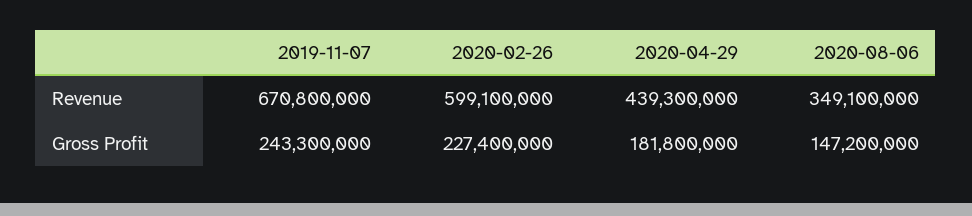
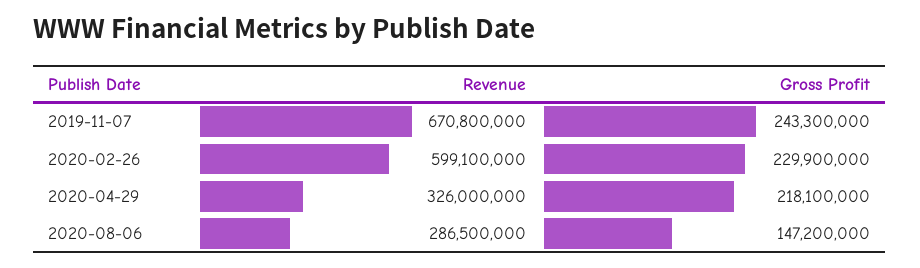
2020-04-29, Revenue: 439300000 -> 326000000
2020-08-06, Revenue: 349100000 -> 286500000
2020-02-26, Gross Profit: 227400000 -> 229900000
2020-04-29, Gross Profit: 181800000 -> 218100000

